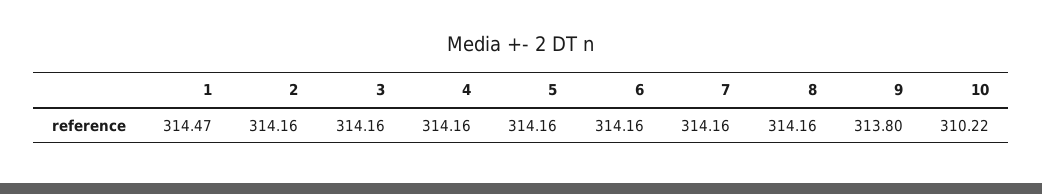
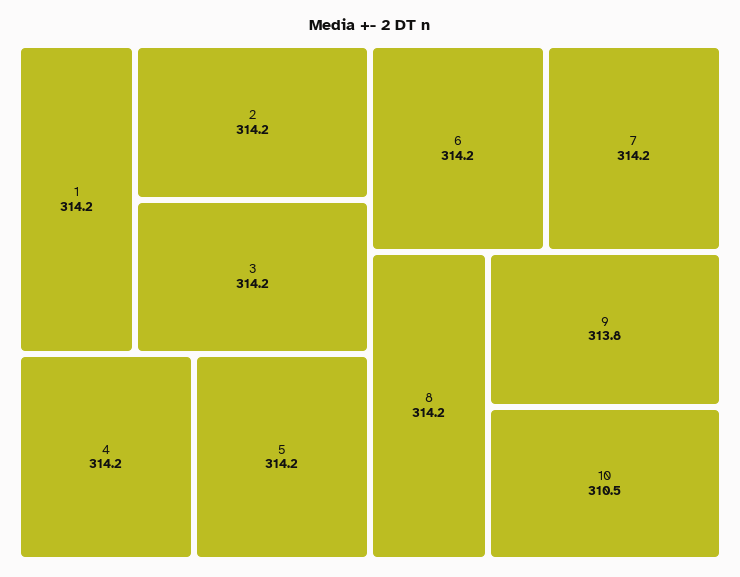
1: 314.47 -> 314.2
10: 310.22 -> 310.5

